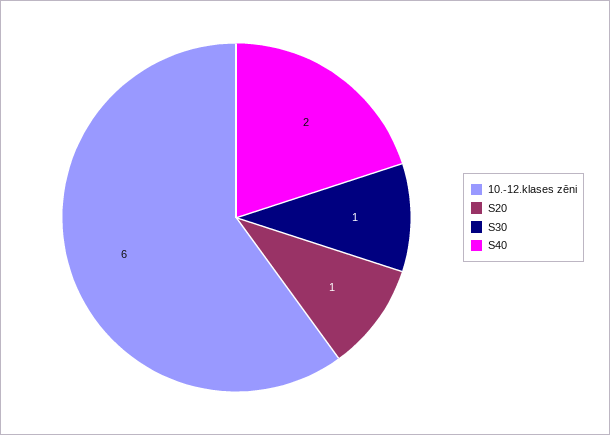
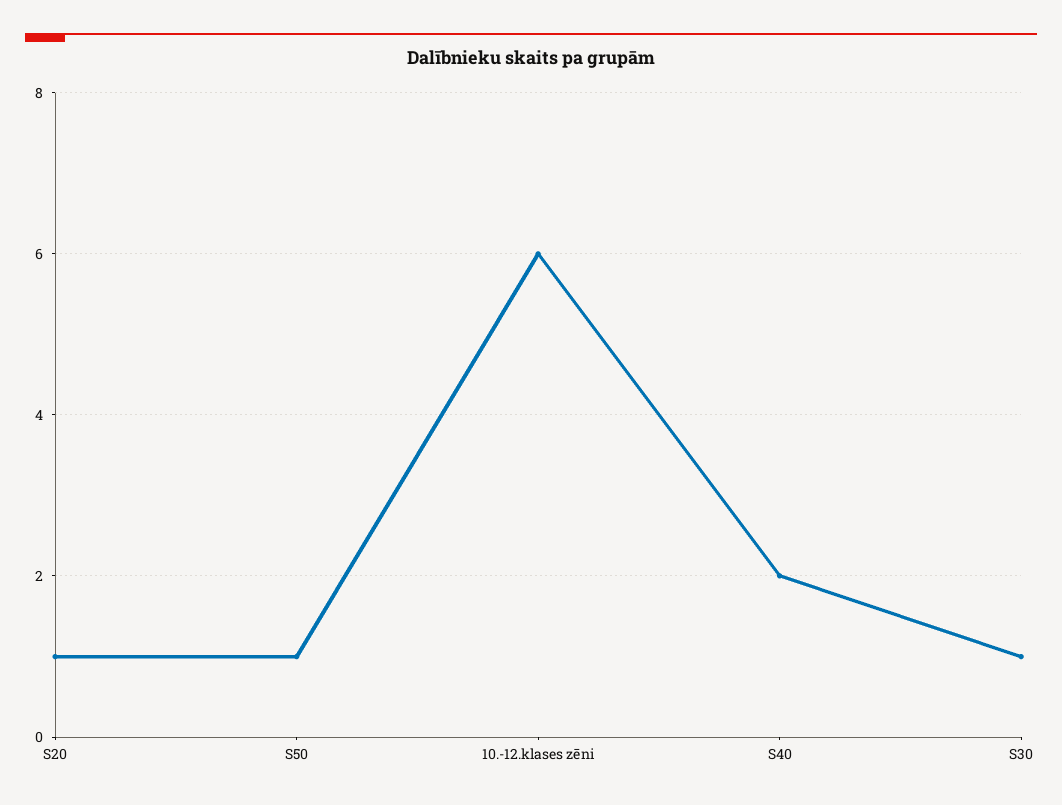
S50: none -> 1

